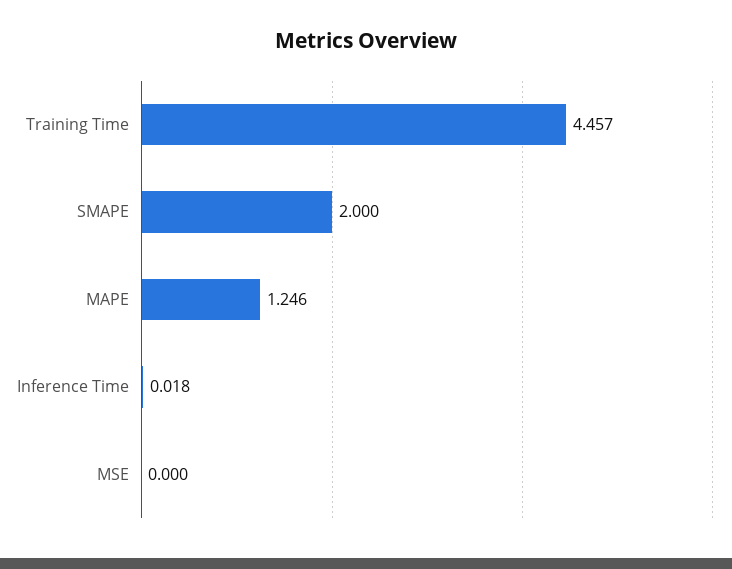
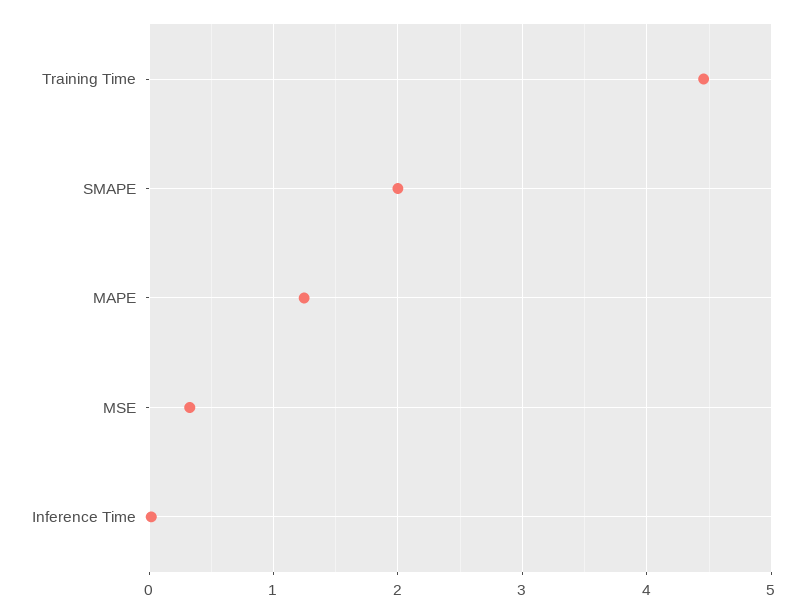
MSE: 0 -> 0.3

